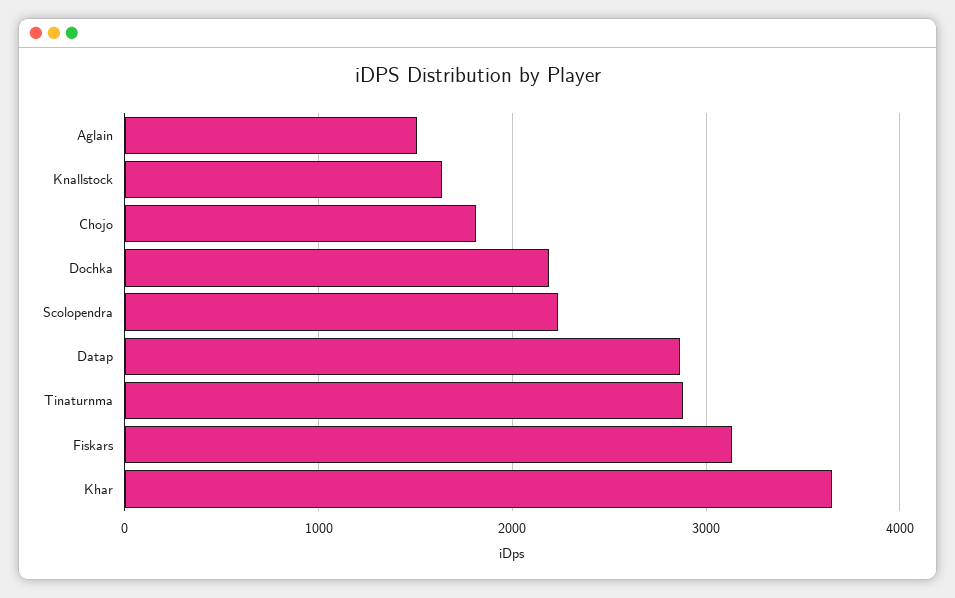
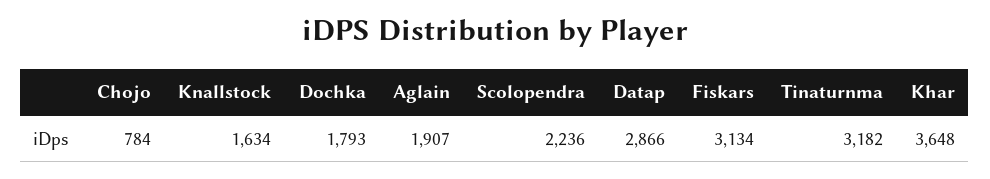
Aglain: 1500 -> 1907
Chojo: 1800 -> 784
Dochka: 2200 -> 1793
Tinaturnma: 2900 -> 3182

